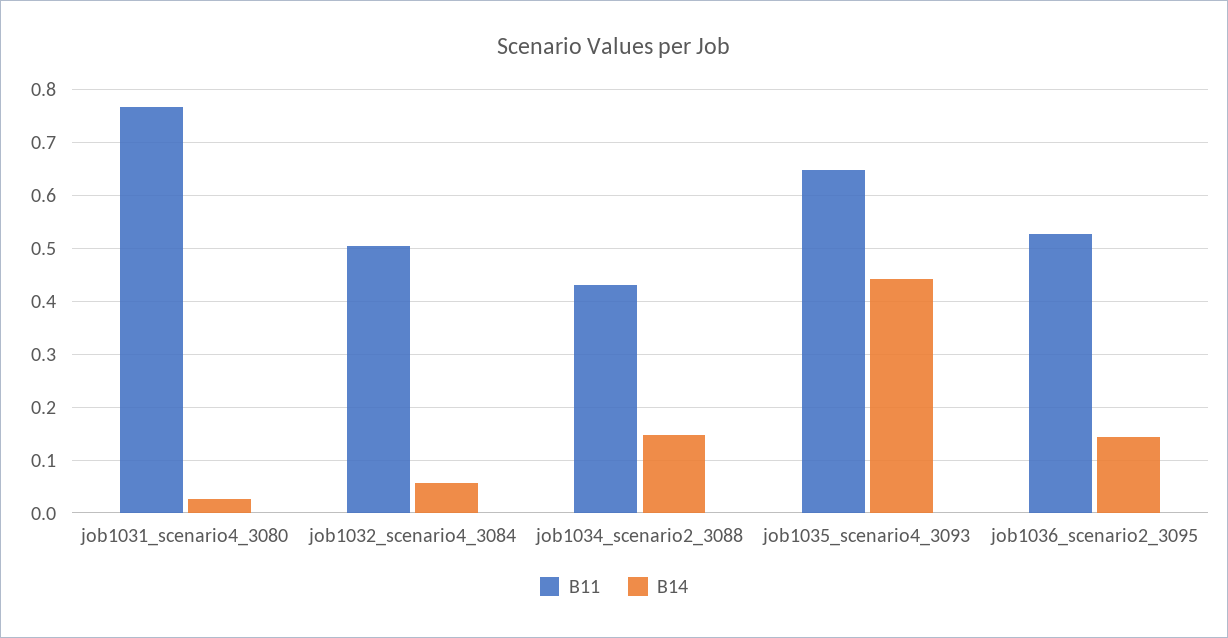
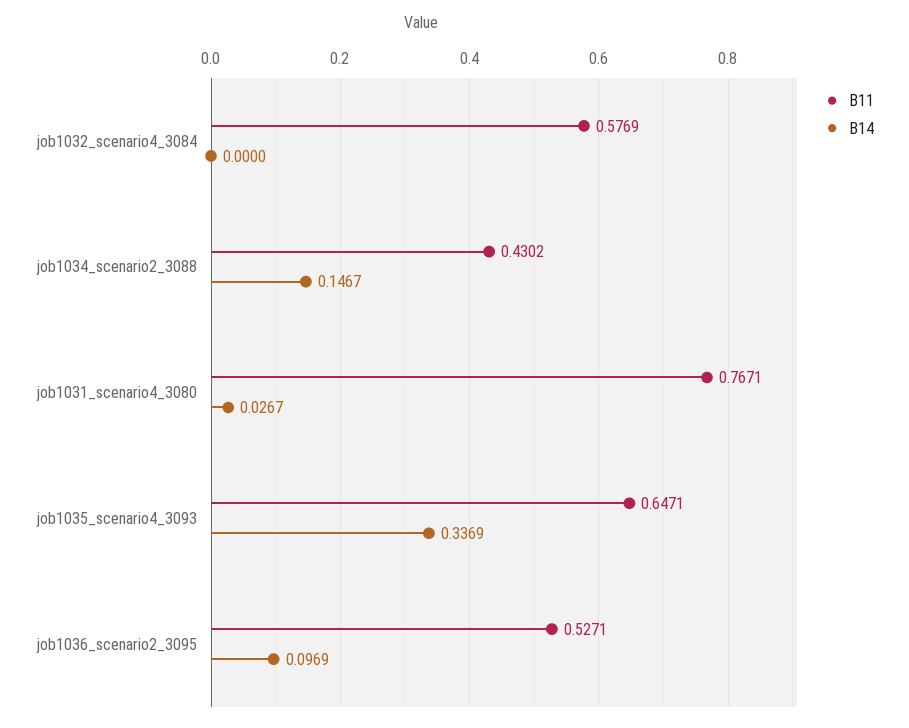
B11, job1032_scenario4_3084: 0.5 -> 0.5769
B14, job1032_scenario4_3084: 0.06 -> 0
B14, job1035_scenario4_3093: 0.44 -> 0.3369
B14, job1036_scenario2_3095: 0.14 -> 0.0969

